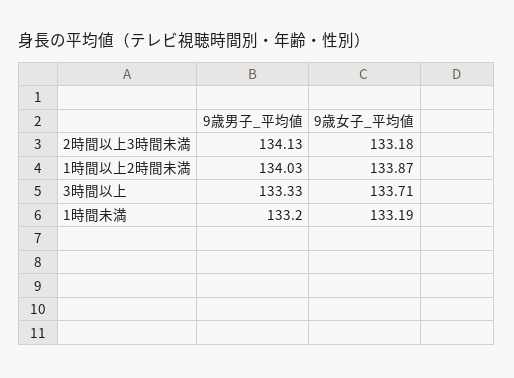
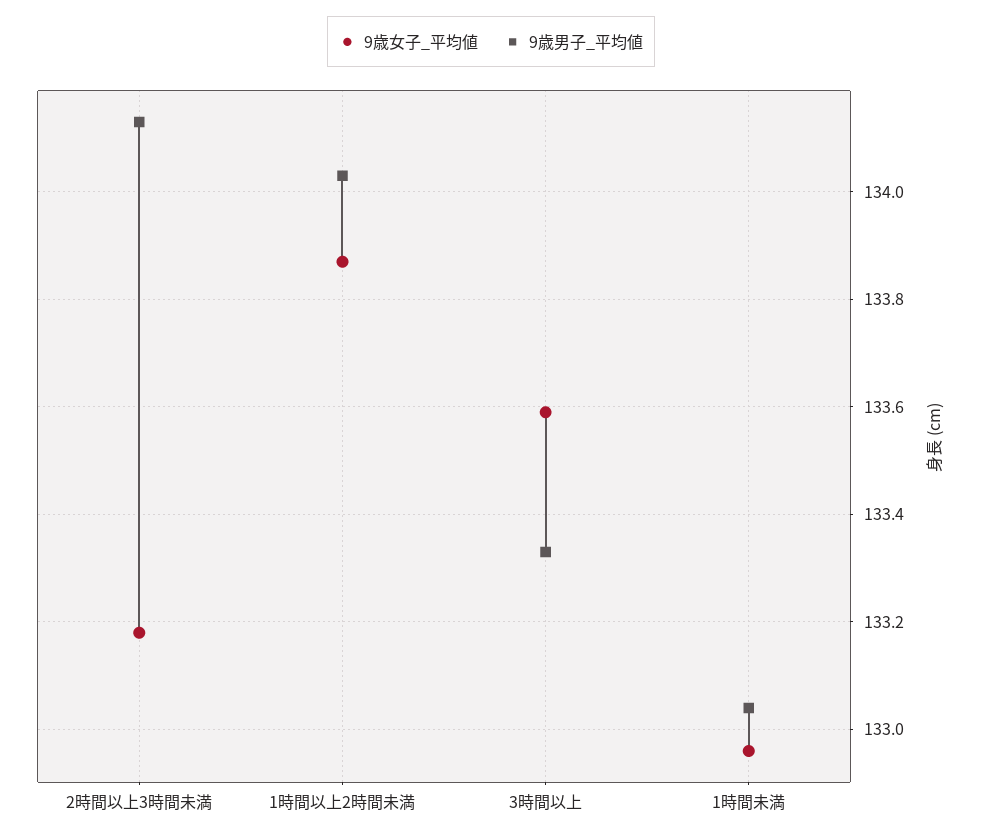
9歳女子_平均値, 3時間以上: 133.71 -> 133.6
9歳男子_平均値, 1時間未満: 133.2 -> 133.05
9歳女子_平均値, 1時間未満: 133.19 -> 132.95

